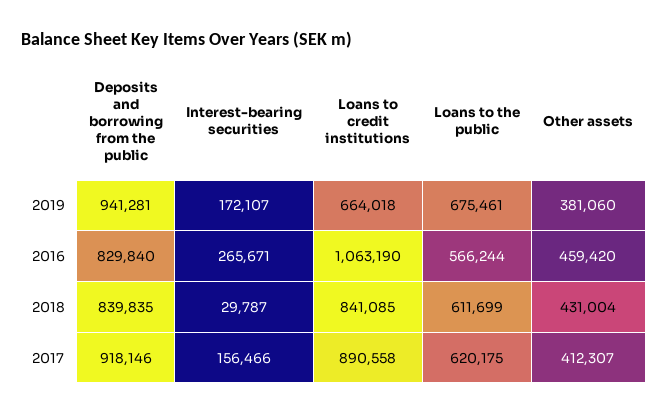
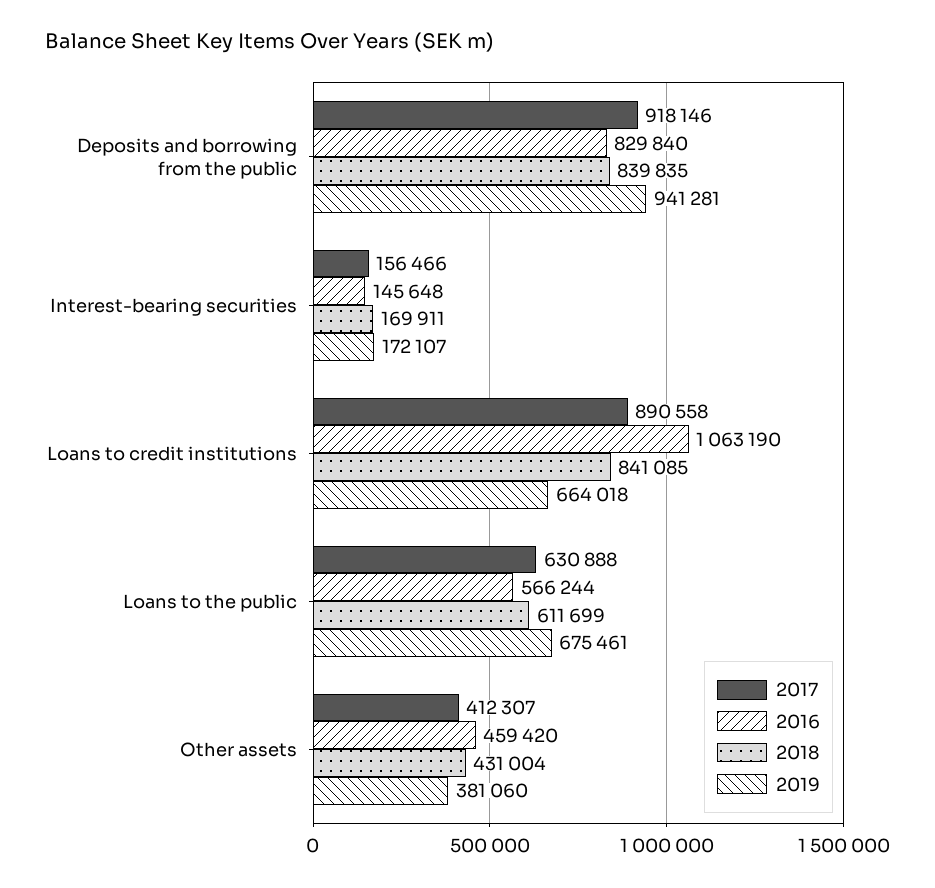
2016, Interest-bearing securities: 265671 -> 145648
2018, Interest-bearing securities: 29787 -> 169911
2017, Loans to the public: 620175 -> 630888

